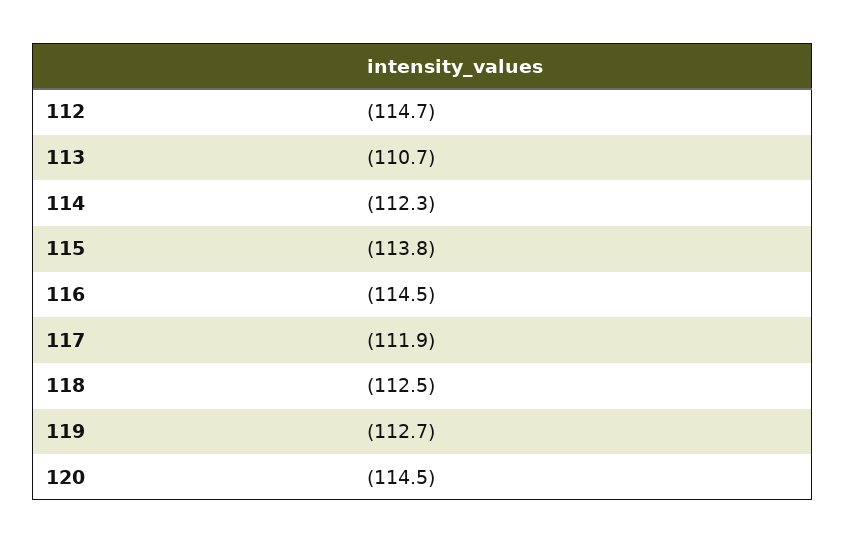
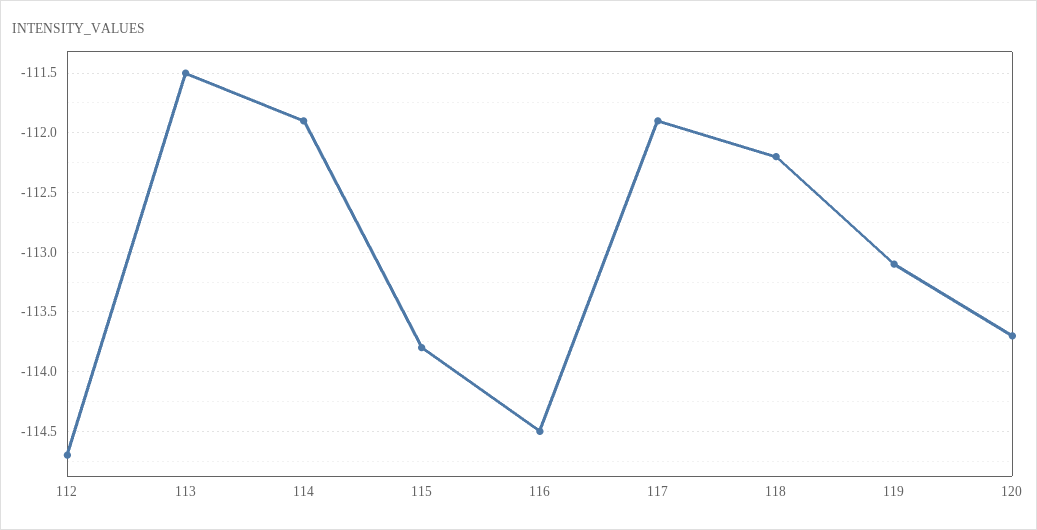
113: -110.7 -> -111.5
114: -112.3 -> -111.9
118: -112.5 -> -112.2
119: -112.7 -> -113.1
120: -114.5 -> -113.7

